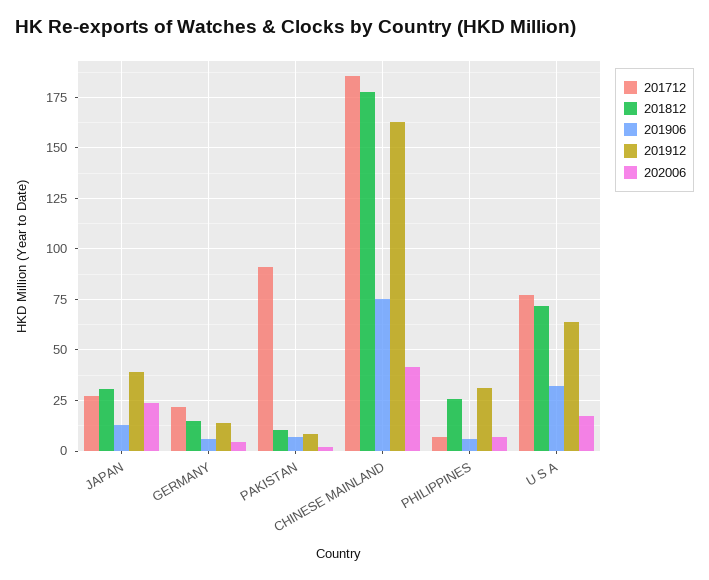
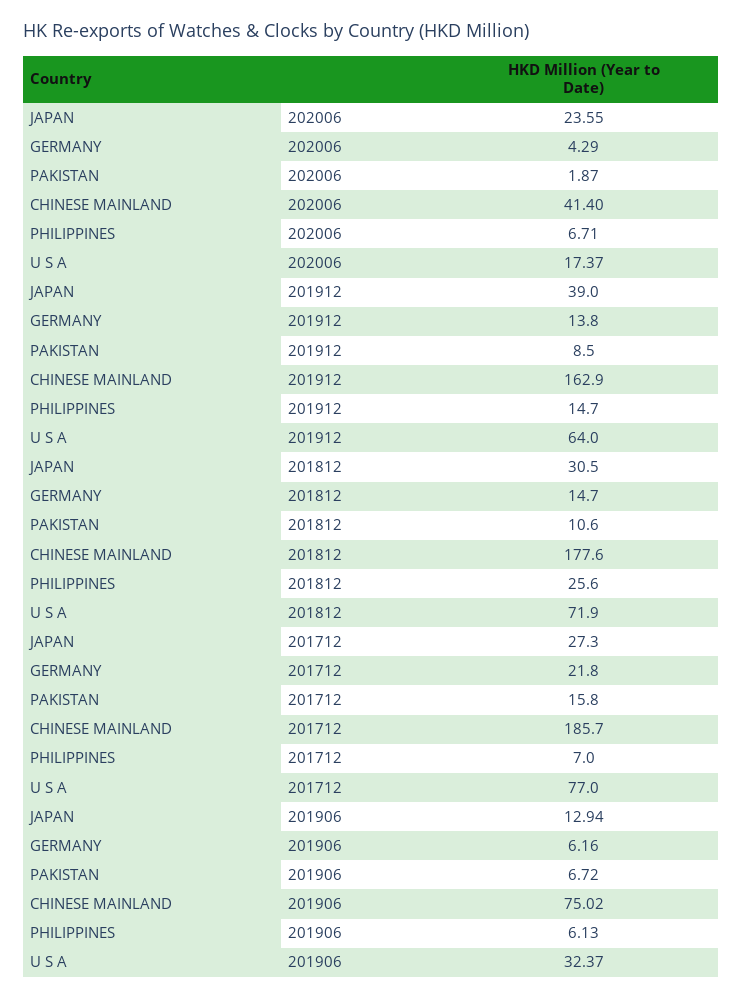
201712, PAKISTAN: 90 -> 15.8
201912, PHILIPPINES: 30 -> 14.7

